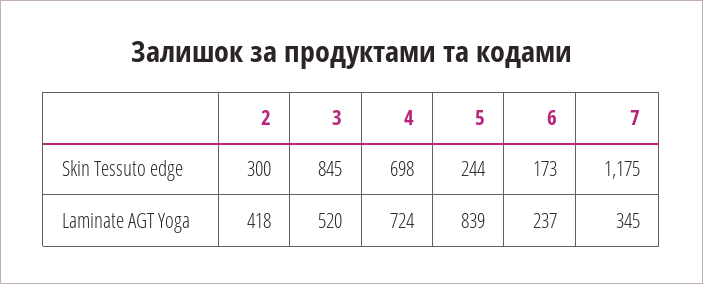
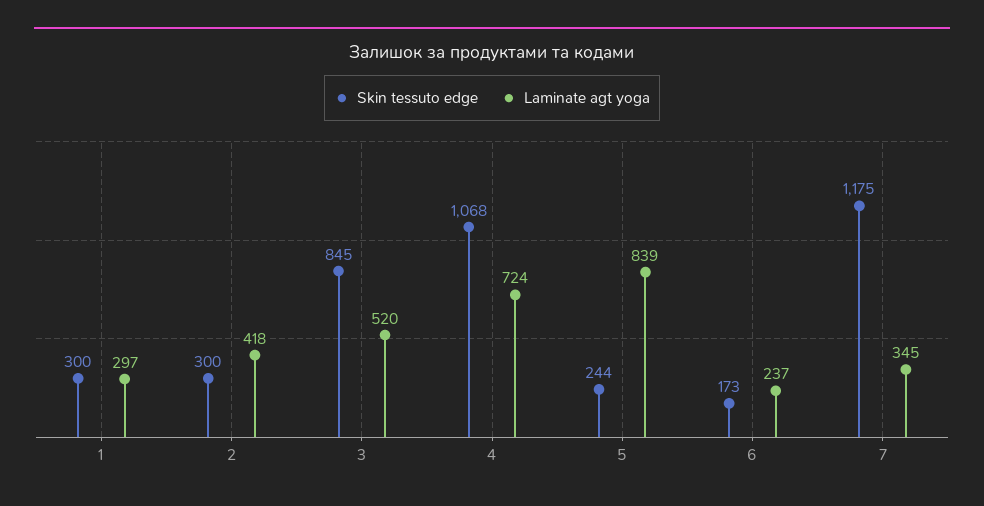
Skin Tessuto edge, 4: 698 -> 1068
Skin Tessuto edge, 1: none -> 300
Laminate AGT Yoga, 1: none -> 297

